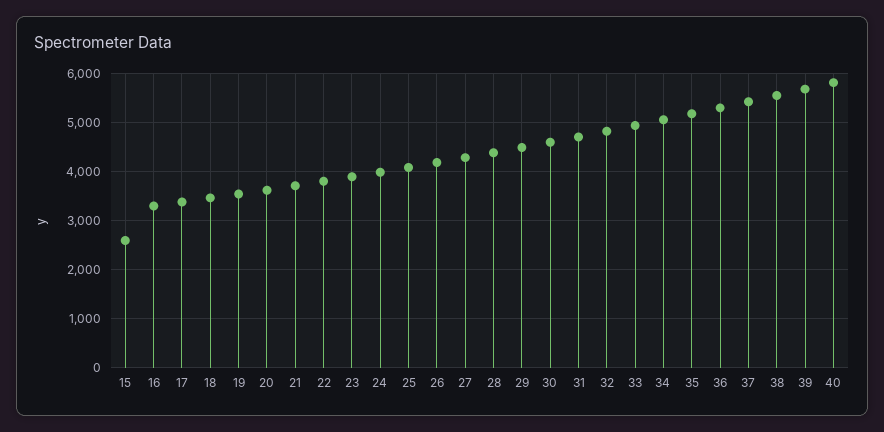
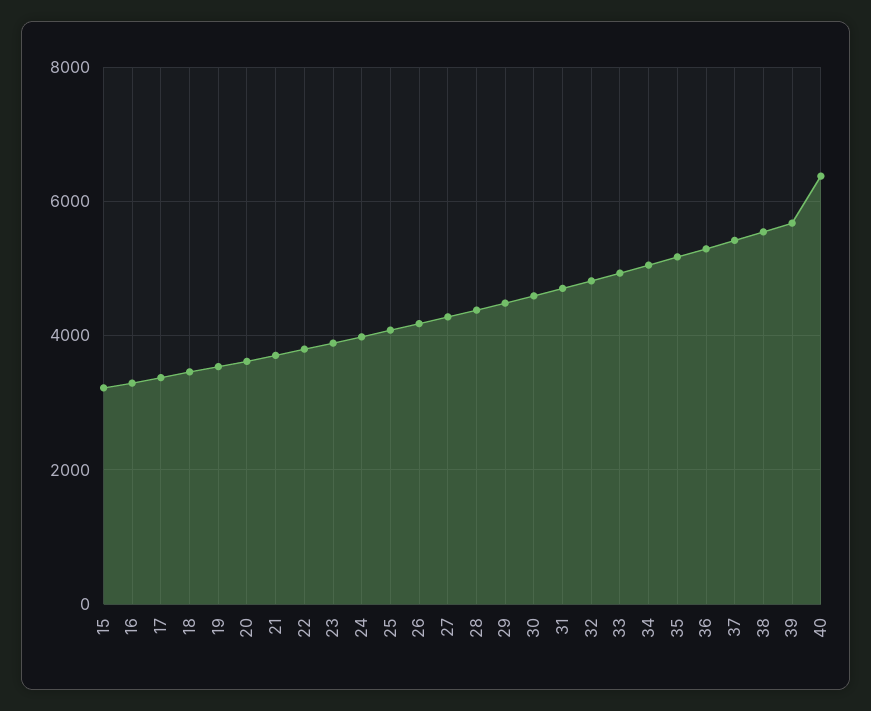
15: 2600 -> 3200
40: 5800 -> 6400

